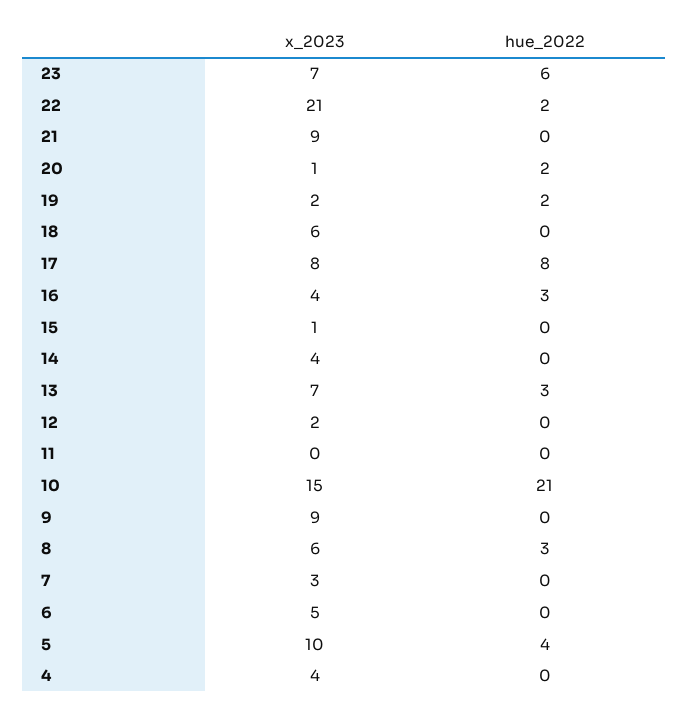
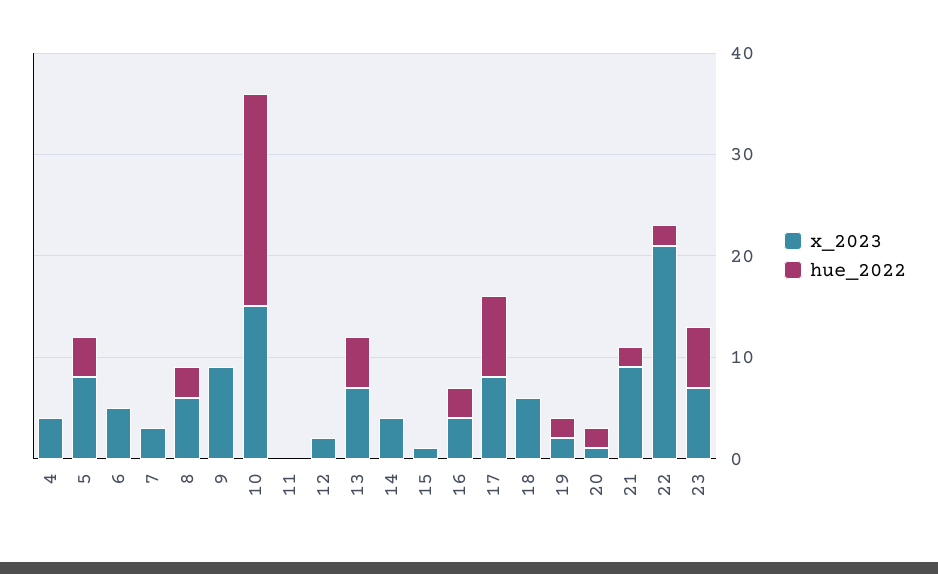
hue_2022, 21: 0 -> 2
hue_2022, 13: 3 -> 5
x_2023, 5: 10 -> 8

